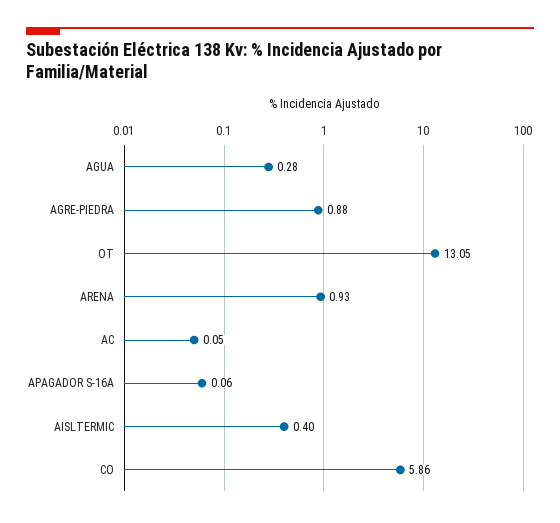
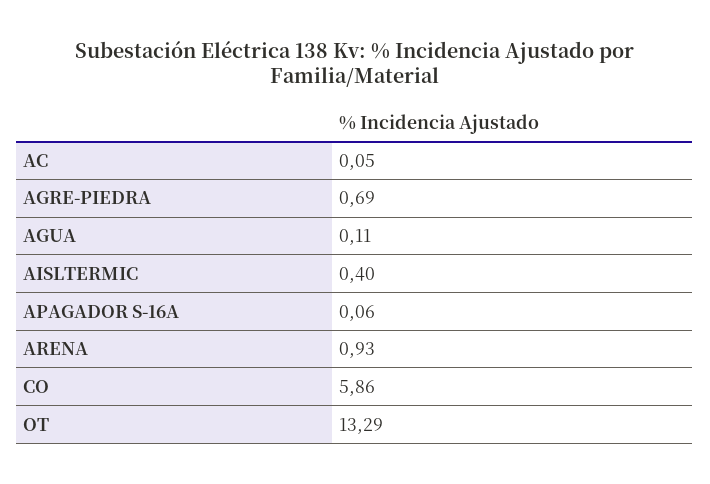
AGUA: 0.28 -> 0.11
AGRE-PIEDRA: 0.88 -> 0.69
OT: 13.05 -> 13.29

